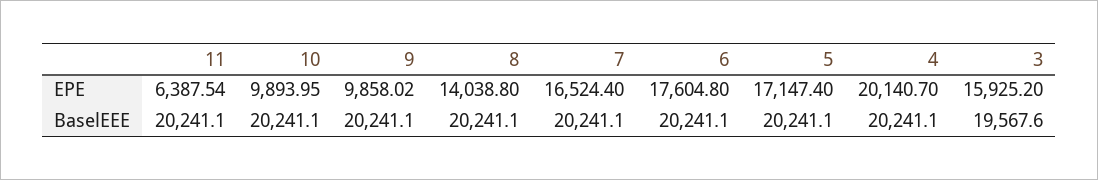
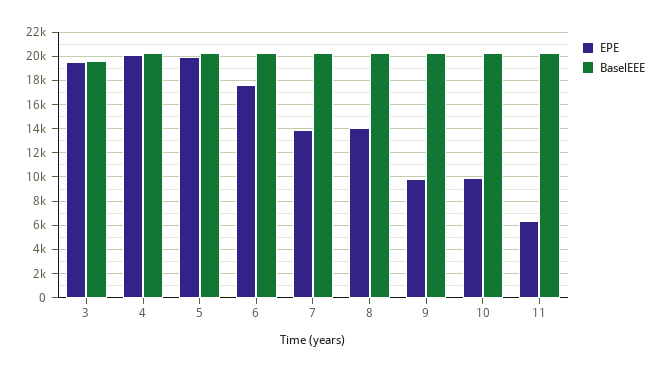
EPE, 7: 16524.4 -> 14000
EPE, 5: 17147.4 -> 20000
EPE, 3: 15925.2 -> 19500

